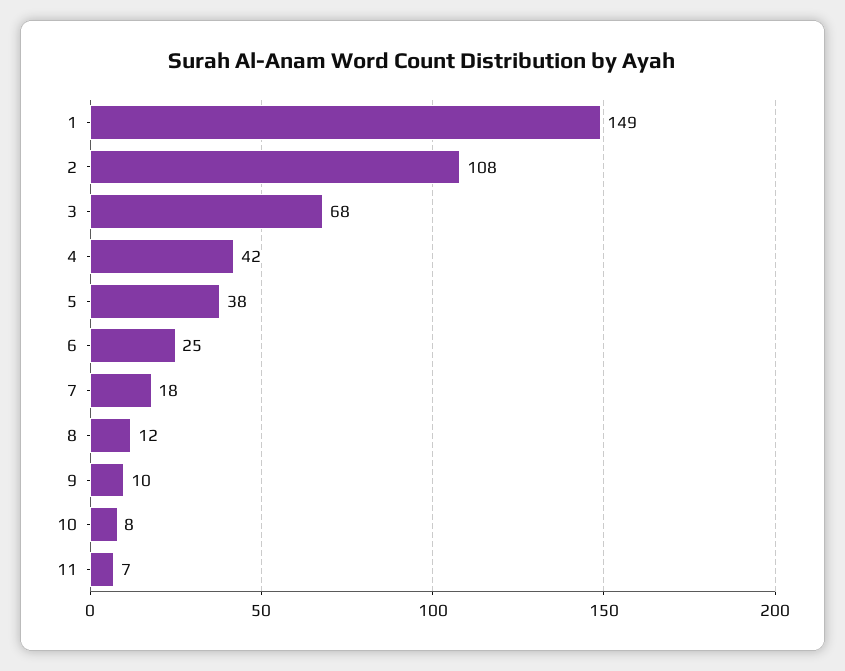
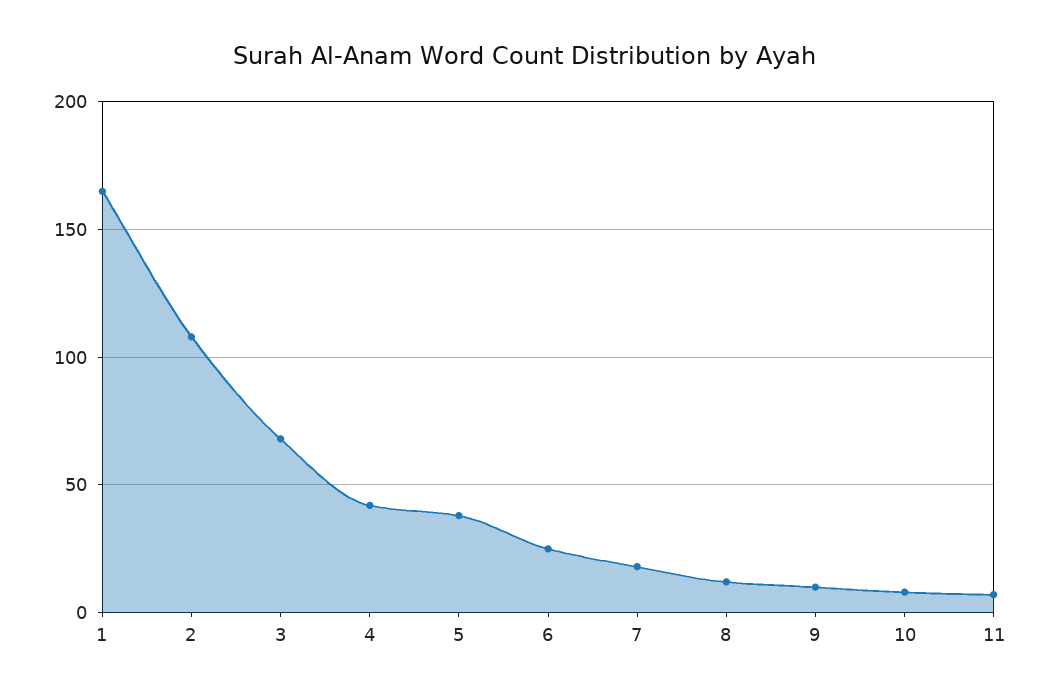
1: 149 -> 165

